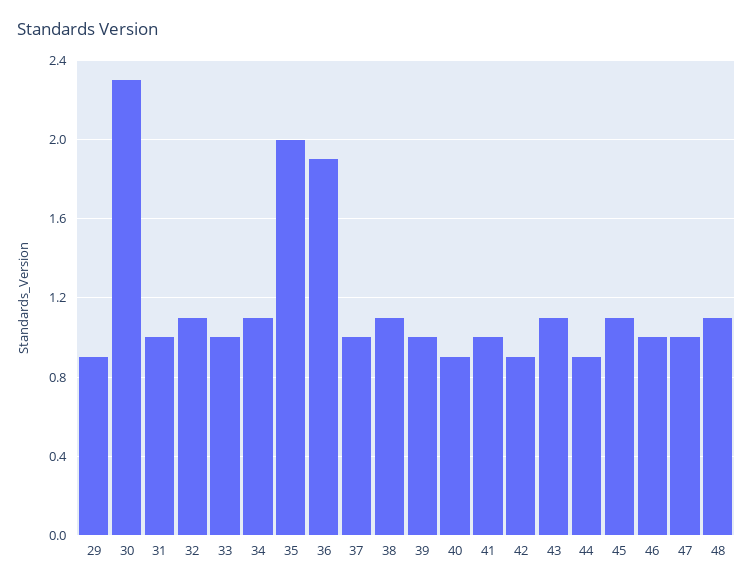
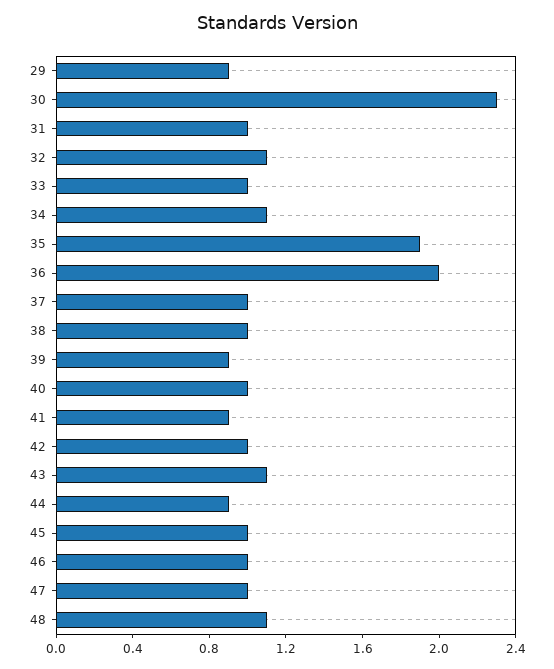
35: 2 -> 1.9
36: 1.9 -> 2
38: 1.1 -> 1
39: 1 -> 0.9
40: 0.9 -> 1
41: 1 -> 0.9
42: 0.9 -> 1
45: 1.1 -> 1

